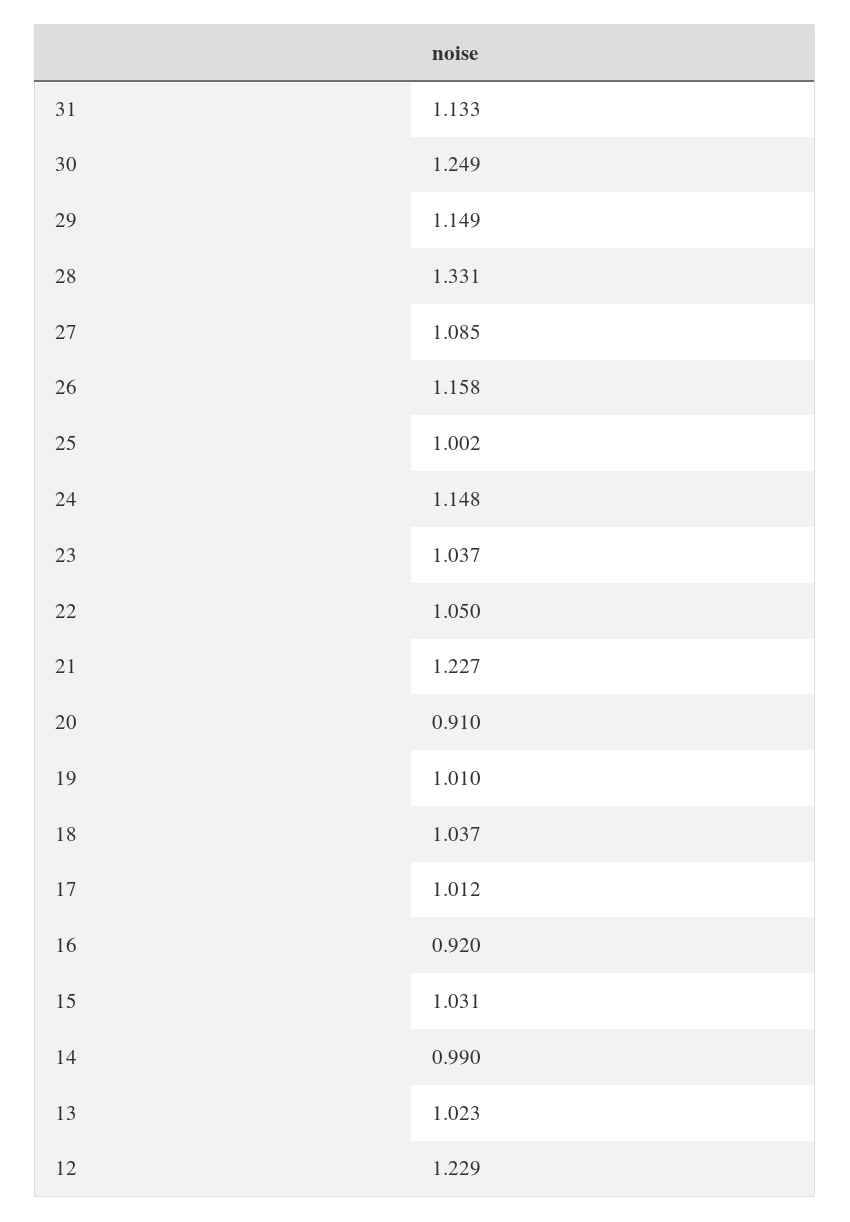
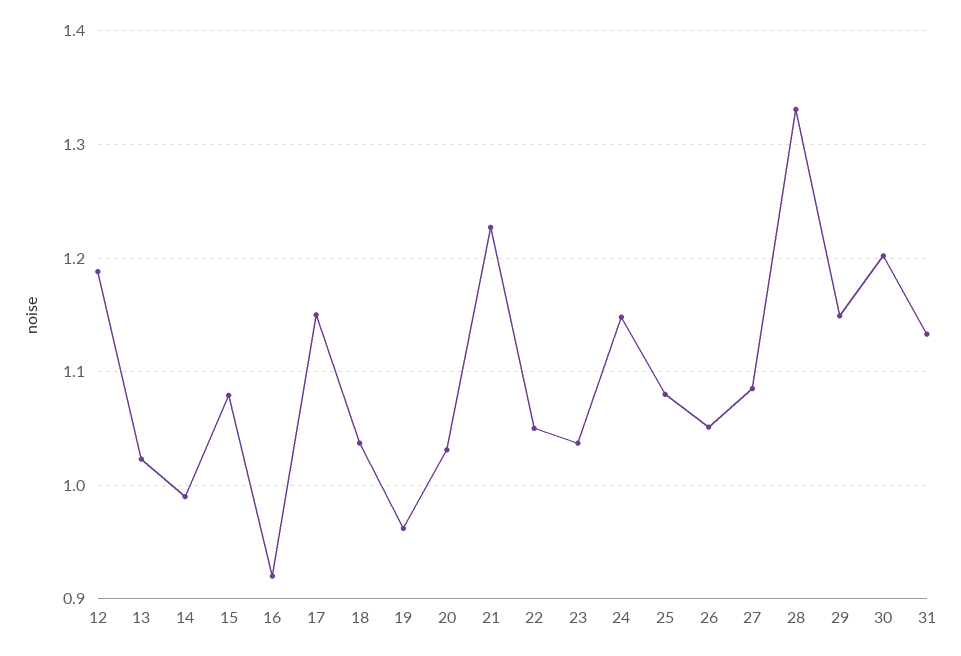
30: 1.249 -> 1.2
26: 1.158 -> 1.05
25: 1.002 -> 1.08
20: 0.91 -> 1.03
19: 1.01 -> 0.96
17: 1.012 -> 1.15
15: 1.031 -> 1.08
12: 1.229 -> 1.19

